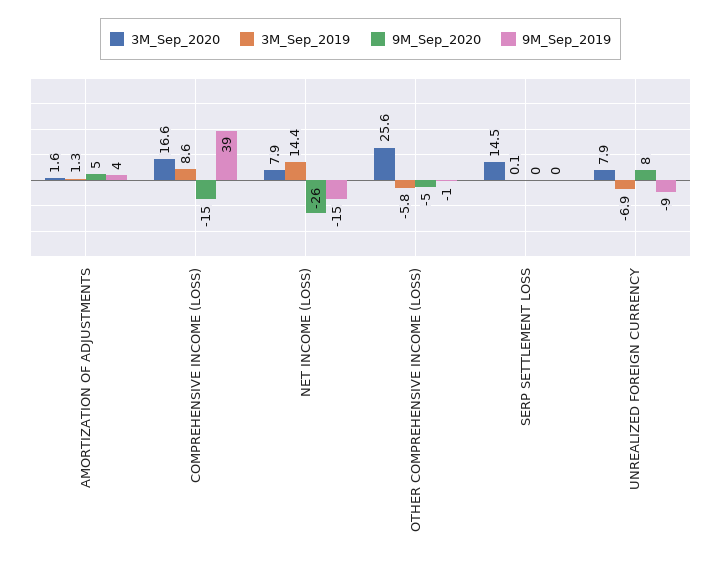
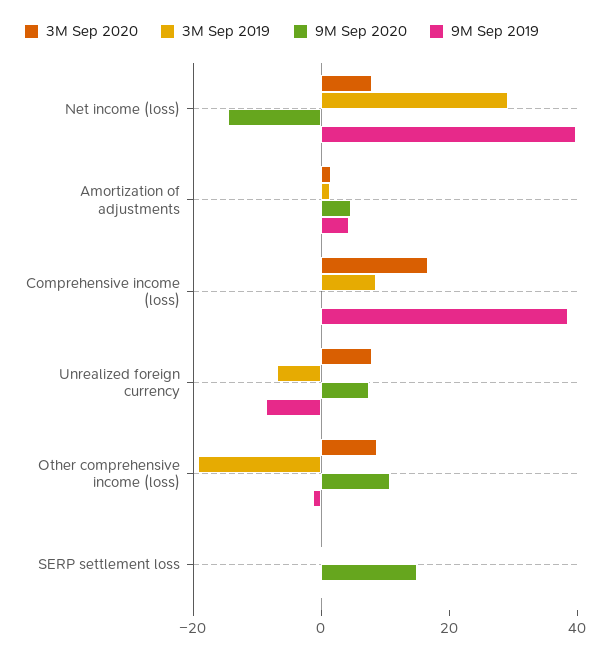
9M_Sep_2020, COMPREHENSIVE INCOME (LOSS): -15 -> 0
3M_Sep_2019, NET INCOME (LOSS): 14.4 -> 30
9M_Sep_2020, NET INCOME (LOSS): -26 -> -15
9M_Sep_2019, NET INCOME (LOSS): -15 -> 40
3M_Sep_2020, OTHER COMPREHENSIVE INCOME (LOSS): 25.6 -> 10
3M_Sep_2019, OTHER COMPREHENSIVE INCOME (LOSS): -5.8 -> -20
9M_Sep_2020, OTHER COMPREHENSIVE INCOME (LOSS): -5 -> 10
3M_Sep_2020, SERP SETTLEMENT LOSS: 14.5 -> 0
9M_Sep_2020, SERP SETTLEMENT LOSS: 0 -> 15

